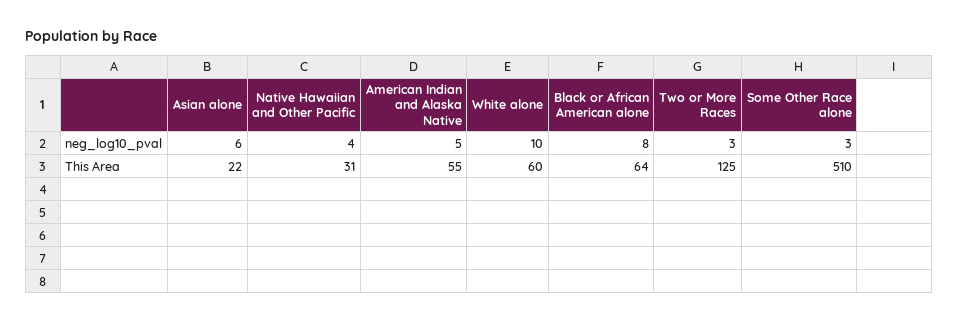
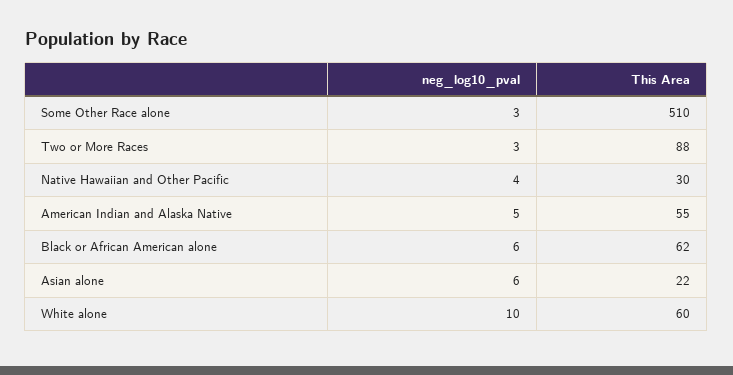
Black or African American alone, neg_log10_pval: 8 -> 6
Native Hawaiian and Other Pacific, This Area: 31 -> 30
Black or African American alone, This Area: 64 -> 62
Two or More Races, This Area: 125 -> 88

